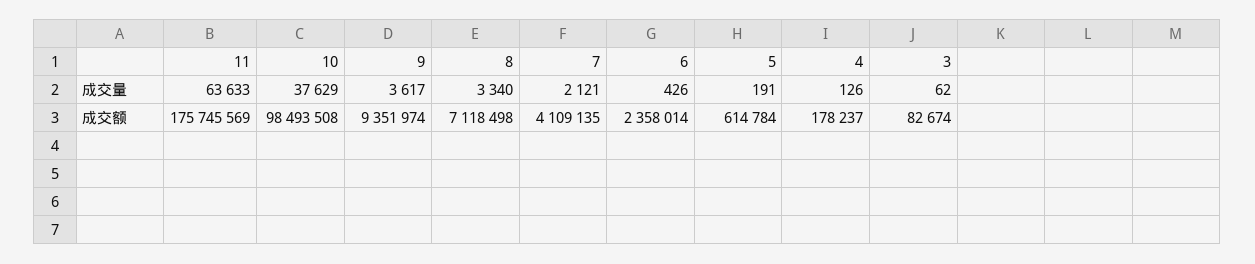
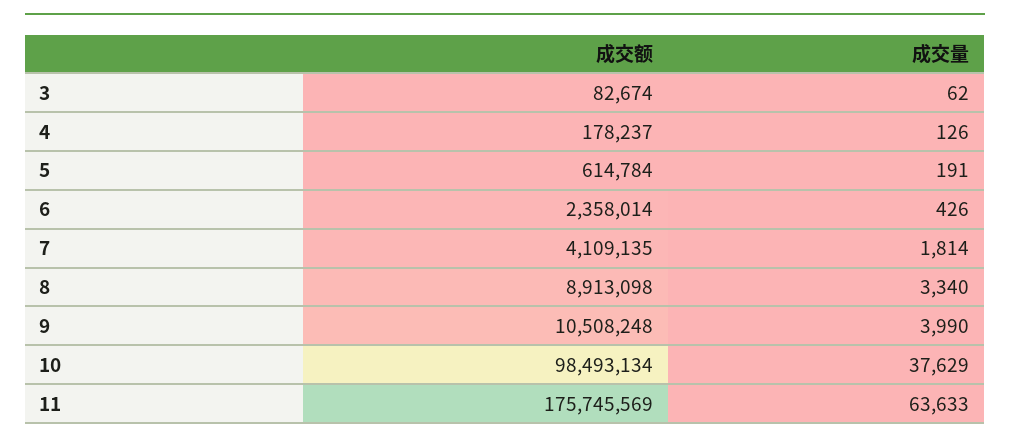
9, 成交量: 3617 -> 3990
7, 成交量: 2121 -> 1814
10, 成交额: 98493508 -> 98493134
9, 成交额: 9351974 -> 10508248
8, 成交额: 7118498 -> 8913098

